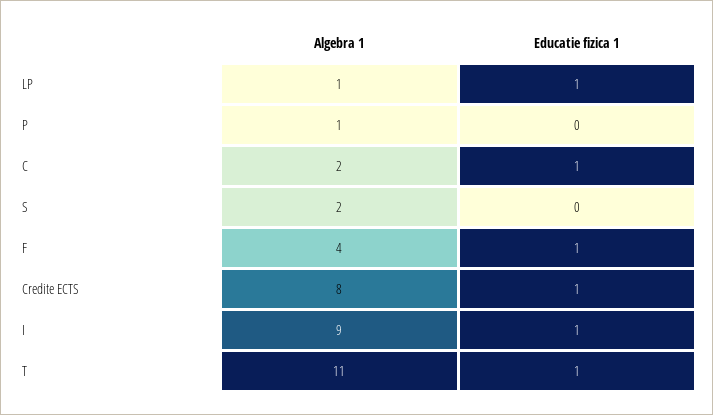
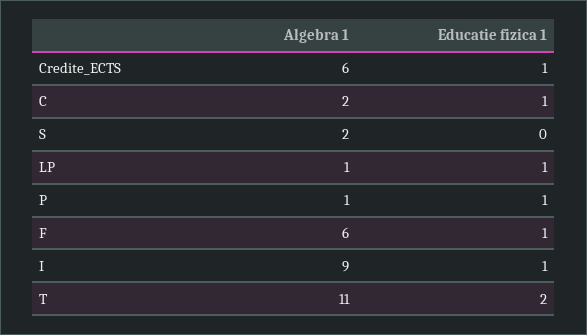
Educatie fizica 1, P: 0 -> 1
Algebra 1, F: 4 -> 6
Algebra 1, Credite ECTS: 8 -> 6
Educatie fizica 1, T: 1 -> 2

